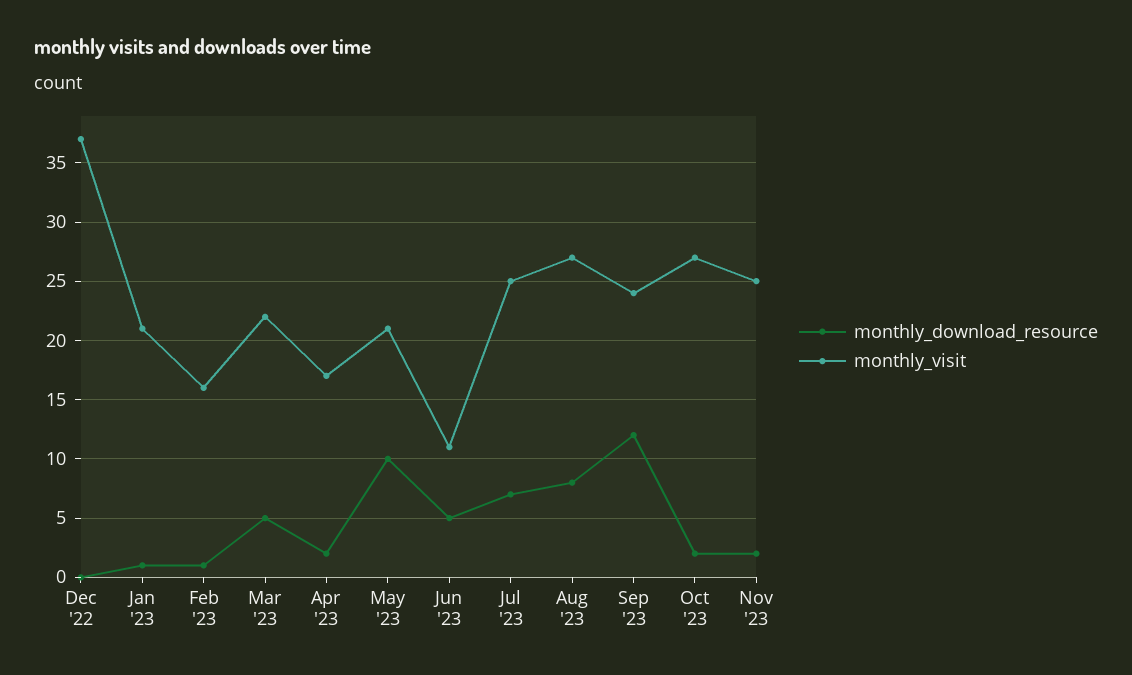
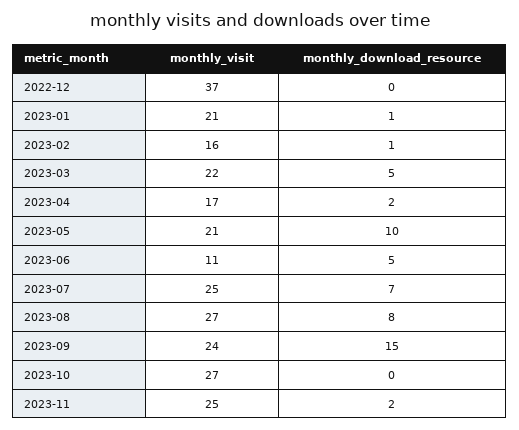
monthly_download_resource, Sep '23: 12 -> 15
monthly_download_resource, Oct '23: 2 -> 0

